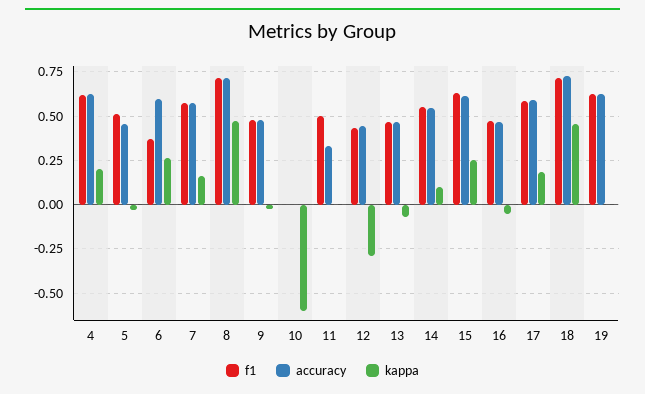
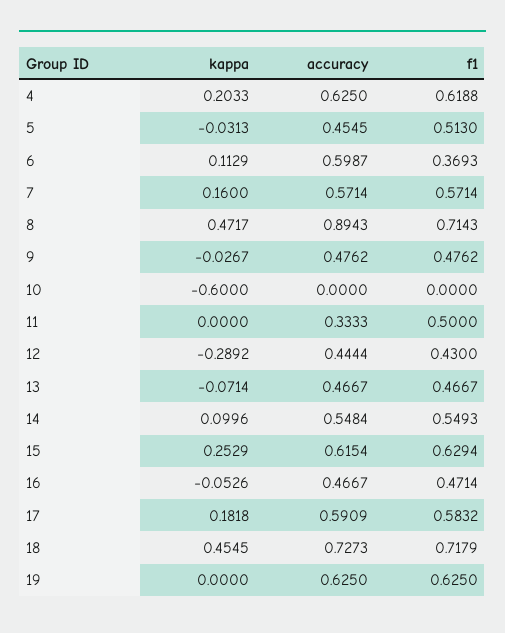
kappa, 6: 0.25 -> 0.1129
accuracy, 8: 0.7 -> 0.8943

